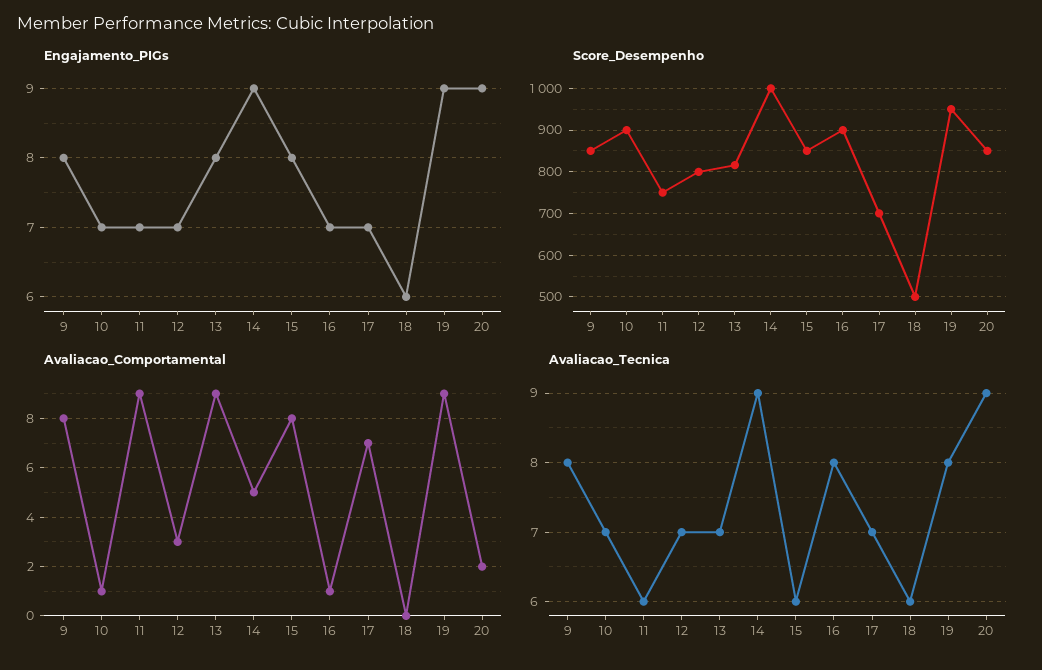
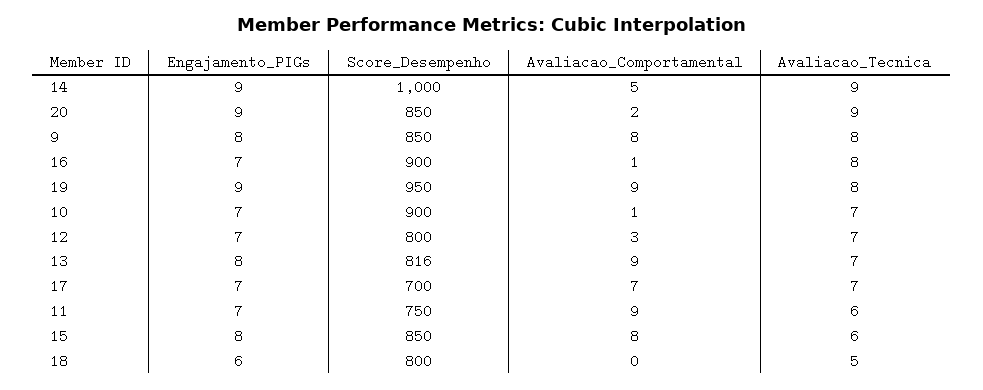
Score_Desempenho, 18: 500 -> 800
Avaliacao_Tecnica, 18: 6 -> 5

